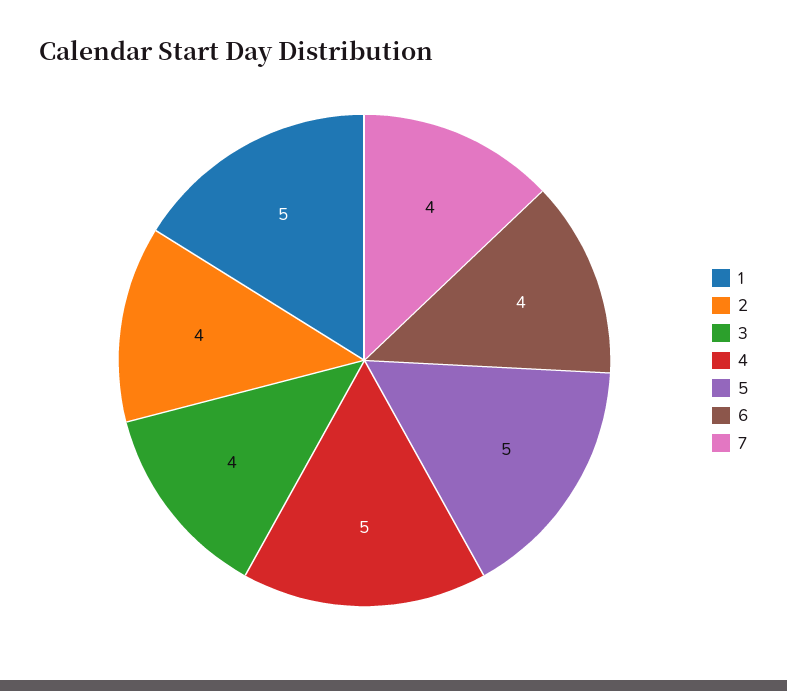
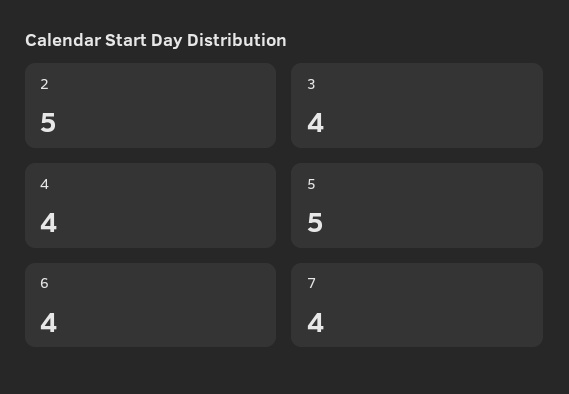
1: 5 -> none
2: 4 -> 5
4: 5 -> 4

